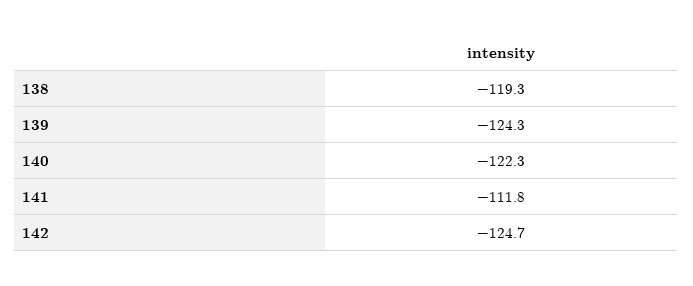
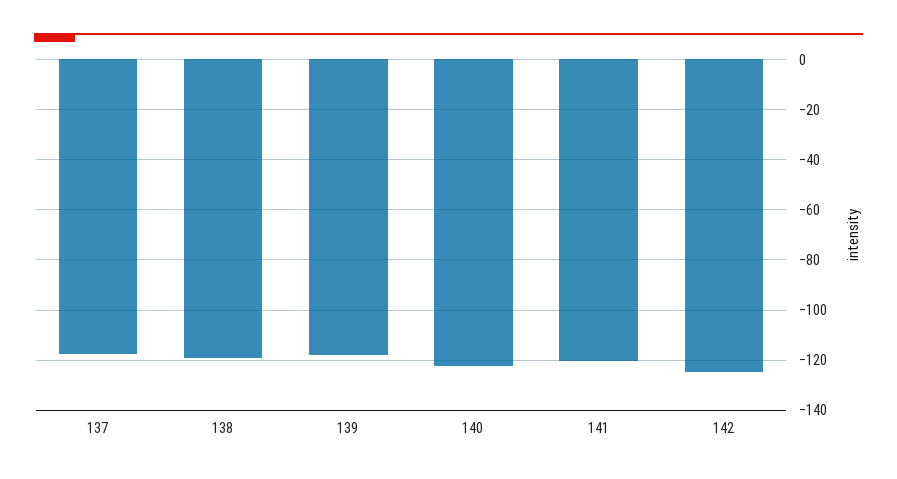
139: -124.3 -> -117.5
141: -111.8 -> -120
137: none -> -117.5

